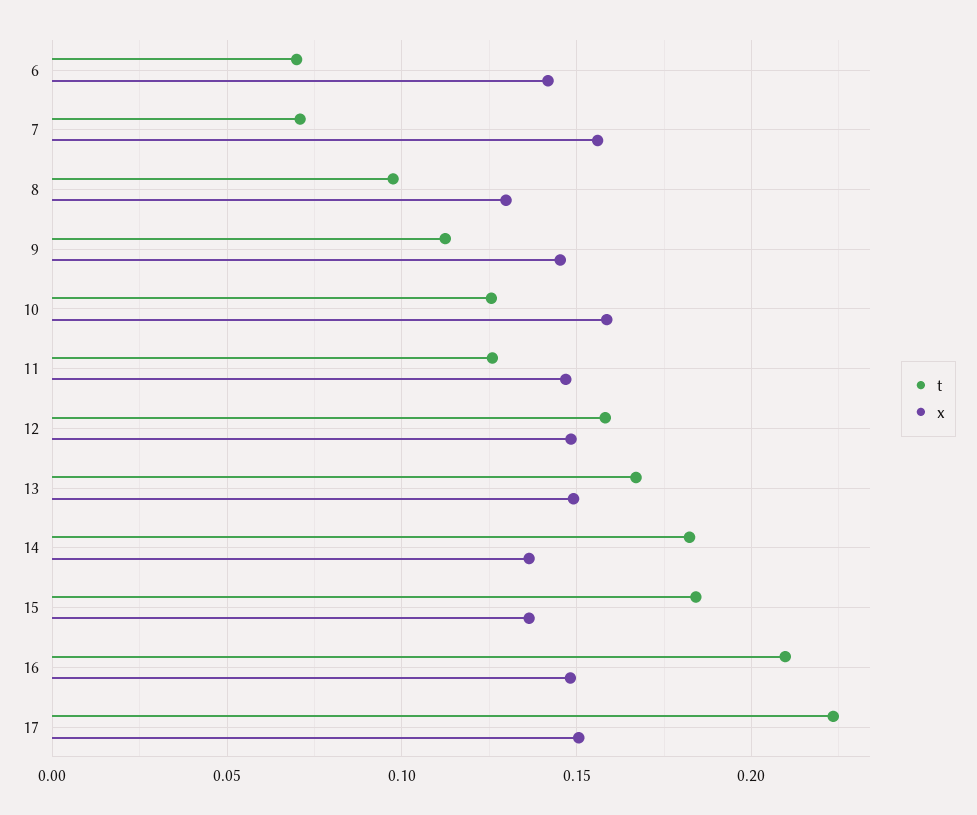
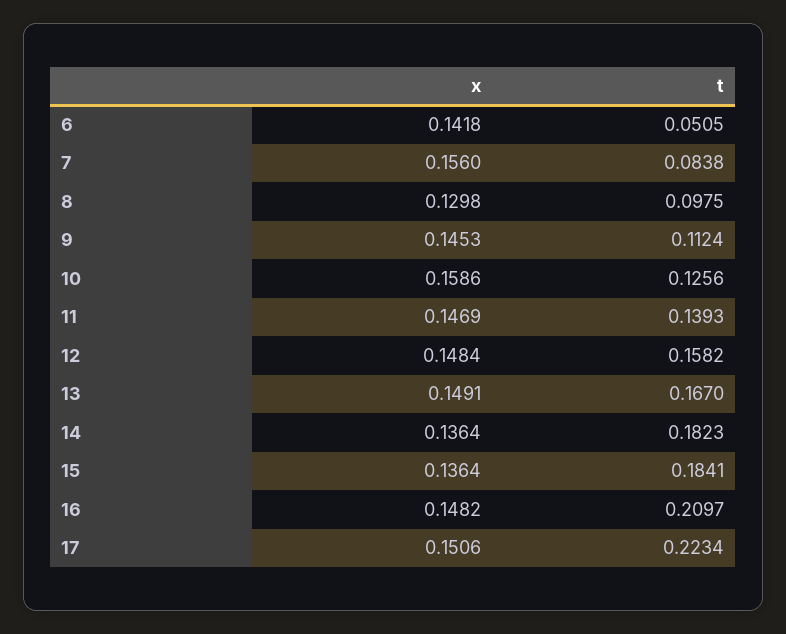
t, 6: 0.07 -> 0.0505
t, 7: 0.07 -> 0.0838
t, 11: 0.125 -> 0.1393

